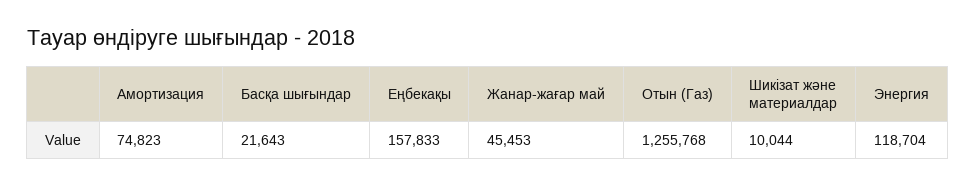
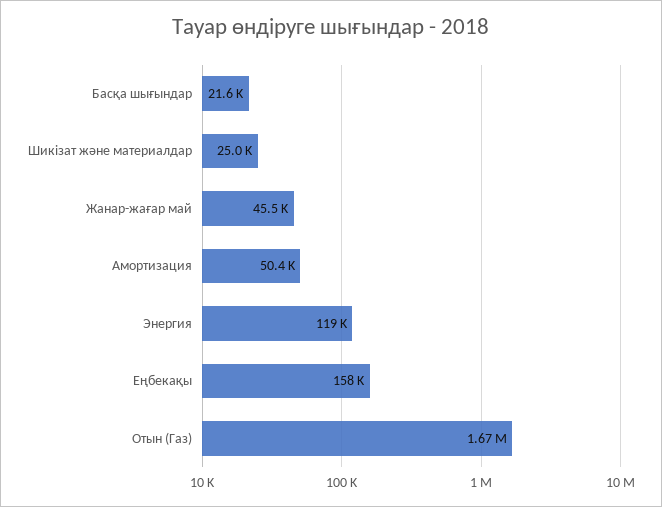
Амортизация: 74823 -> 50400
Отын (Газ): 1255768 -> 1670000
Шикізат және материалдар: 10044 -> 25000

